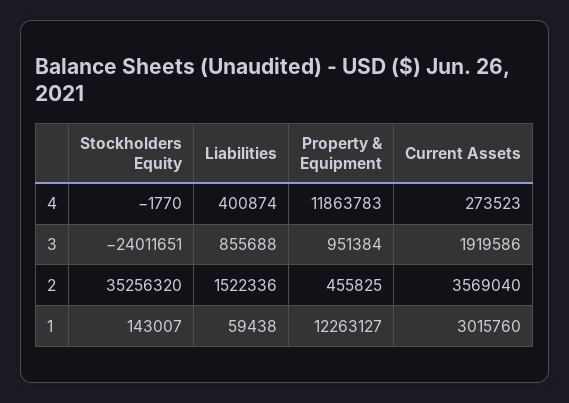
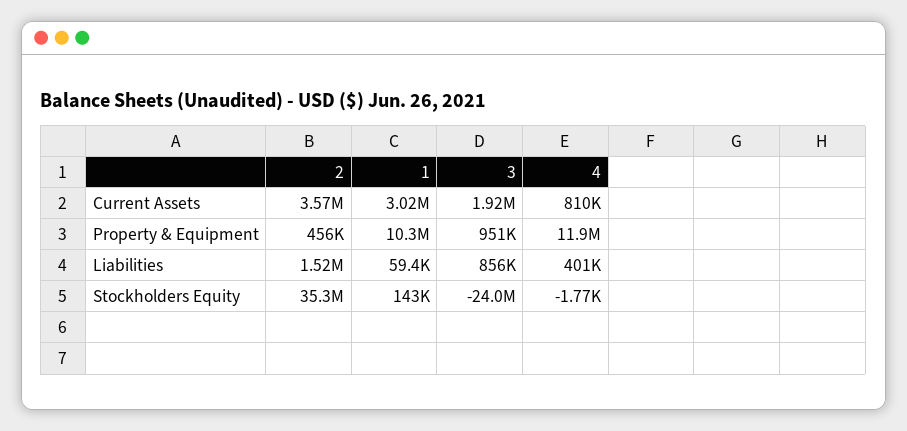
Current Assets, 4: 273523 -> 810000
Property & Equipment, 1: 12263127 -> 10300000

